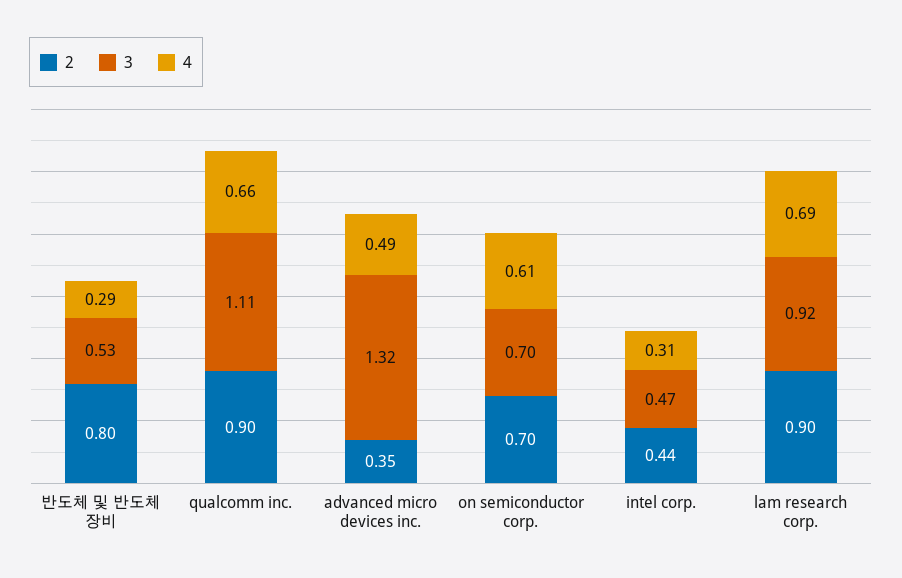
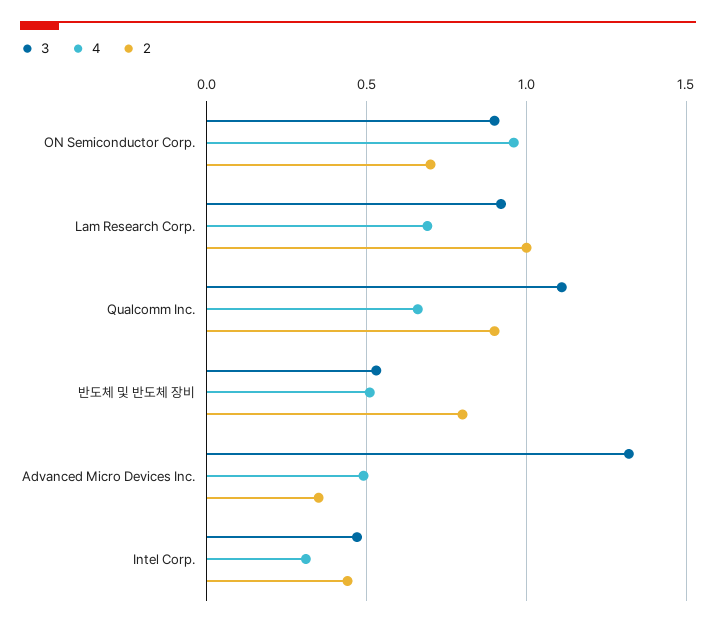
4, 반도체 및 반도체 장비: 0.29 -> 0.5
3, on semiconductor corp.: 0.7 -> 0.9
4, on semiconductor corp.: 0.61 -> 0.95
2, lam research corp.: 0.9 -> 1

